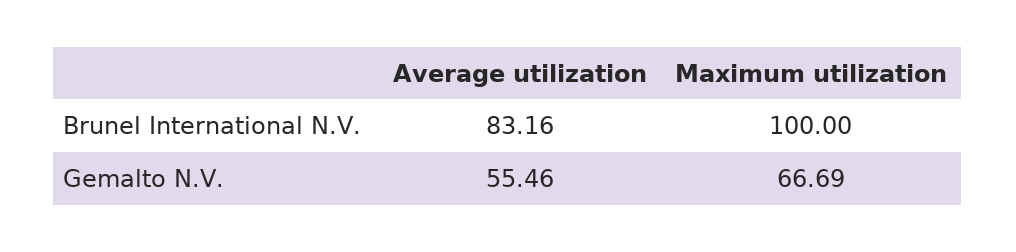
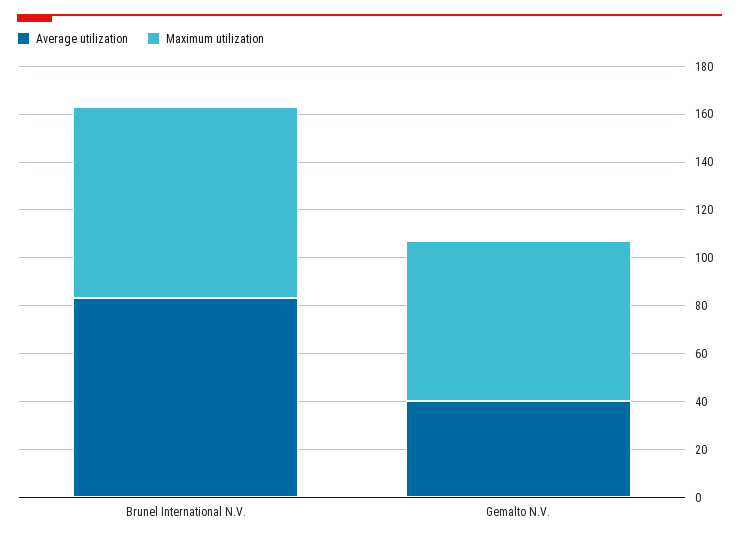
Maximum utilization, Brunel International N.V.: 100 -> 80
Average utilization, Gemalto N.V.: 55.46 -> 40

